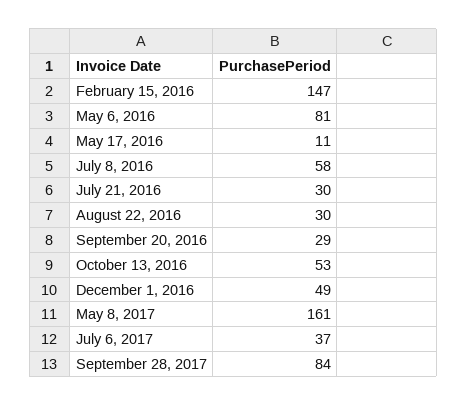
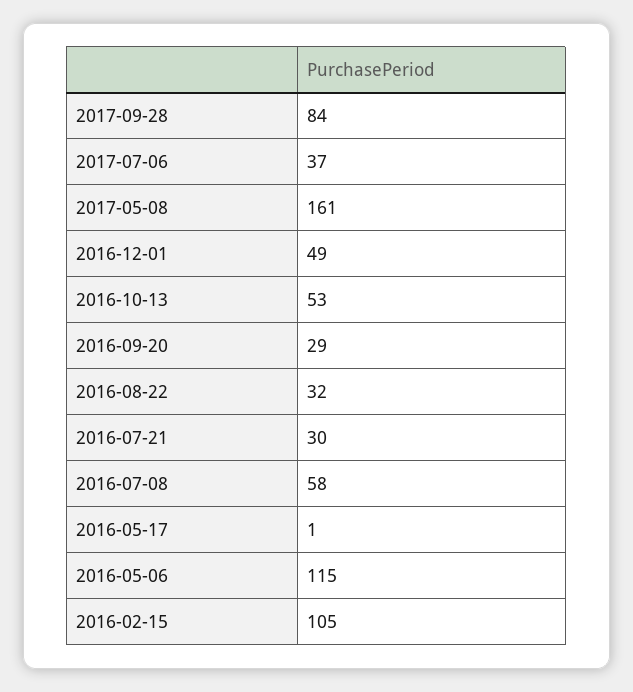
February 15, 2016: 147 -> 105
May 6, 2016: 81 -> 115
May 17, 2016: 11 -> 1
August 22, 2016: 30 -> 32

